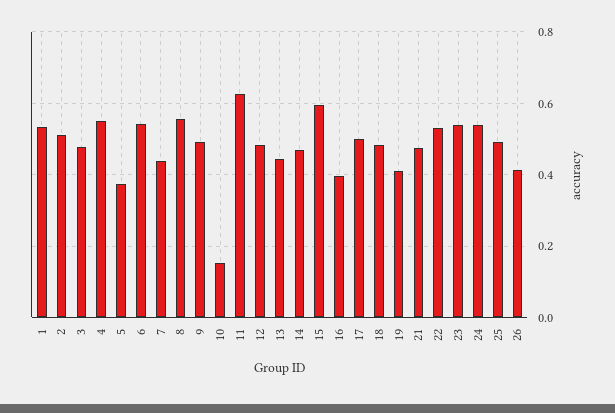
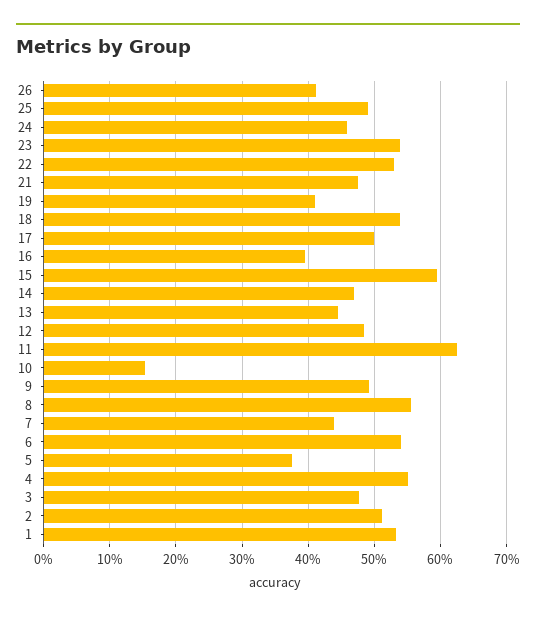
18: 0.48 -> 0.54
24: 0.54 -> 0.46

